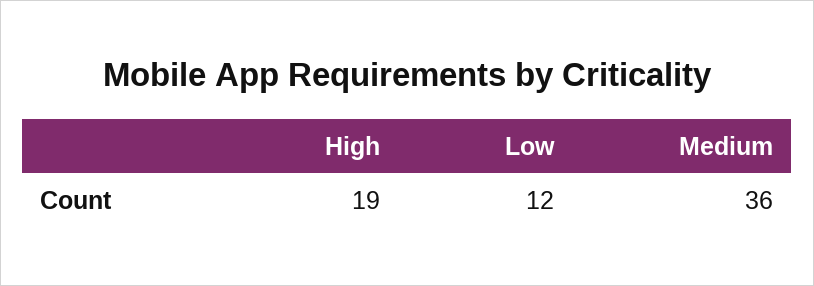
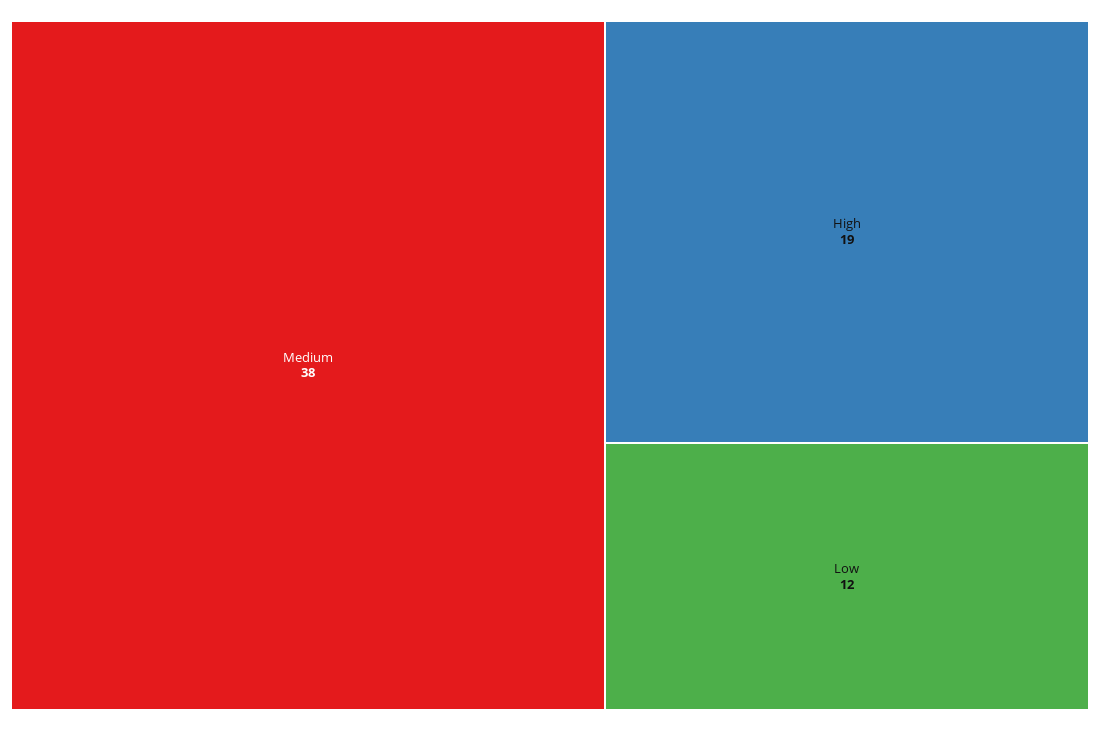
Medium: 36 -> 38

